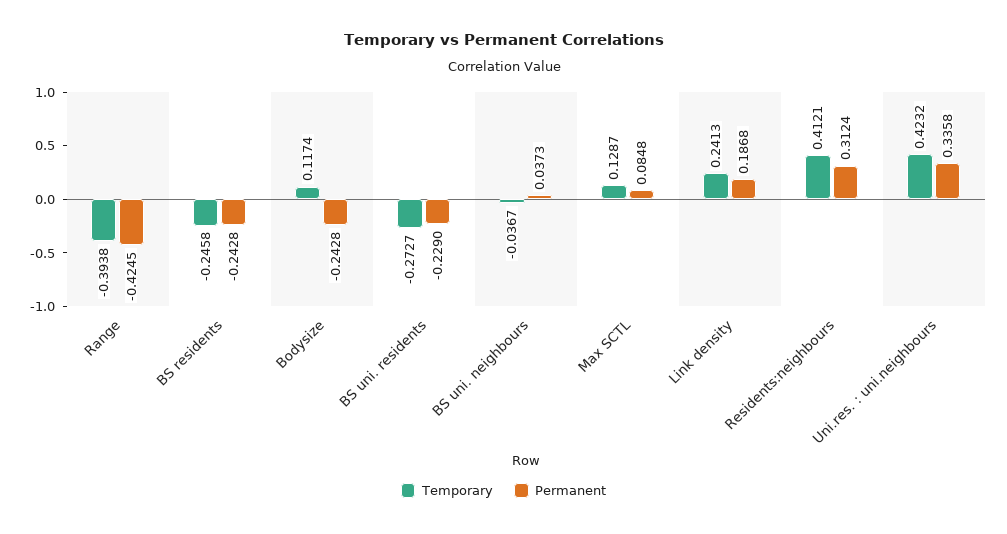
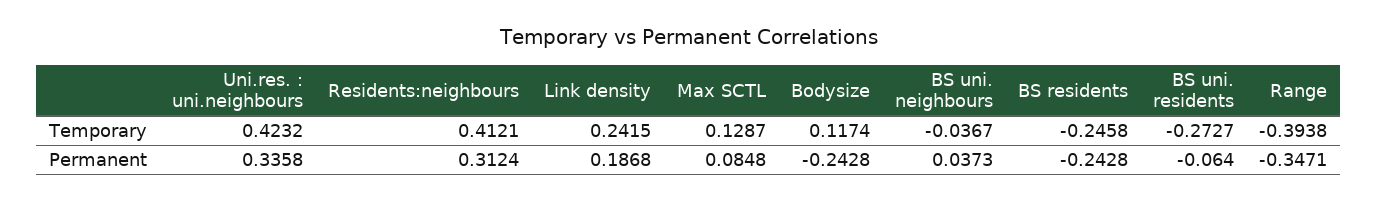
Permanent, Range: -0.4245 -> -0.3471
Permanent, BS uni. residents: -0.229 -> -0.064
Temporary, Link density: 0.2413 -> 0.2415

